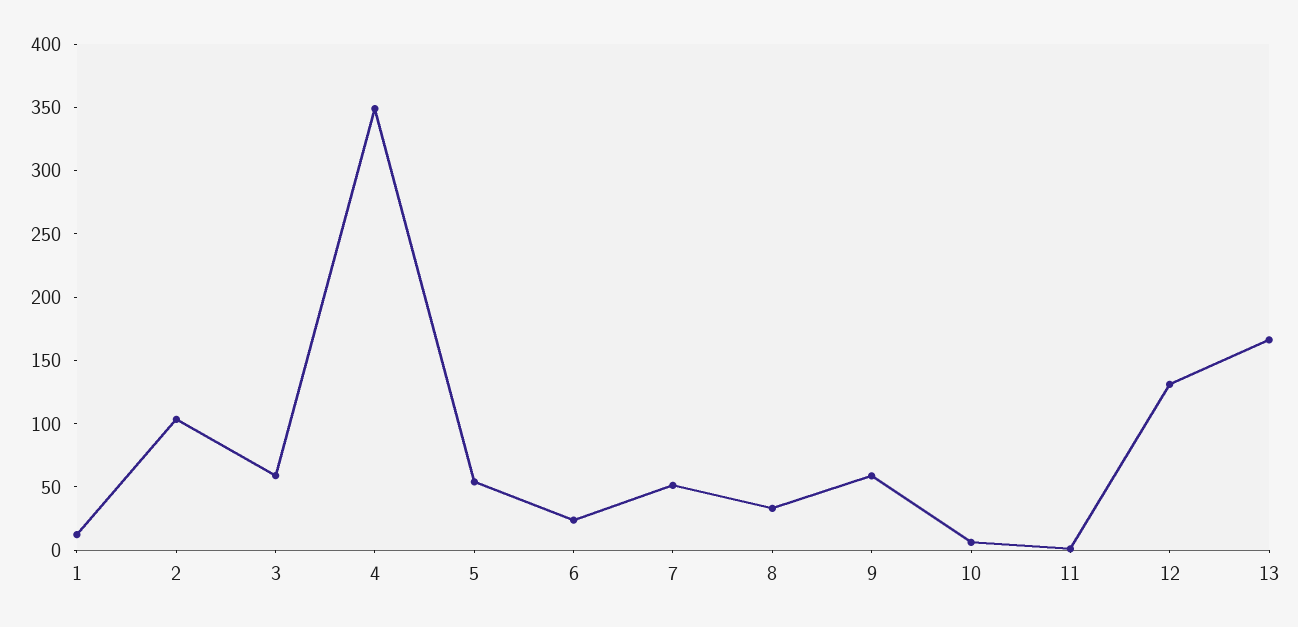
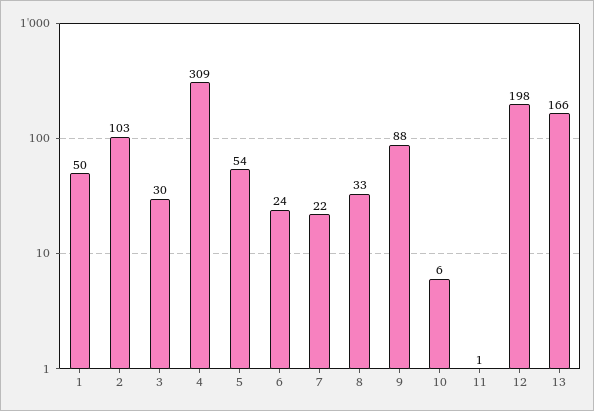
1: 10 -> 50
3: 60 -> 30
4: 350 -> 309
7: 50 -> 22
9: 60 -> 88
12: 130 -> 198

